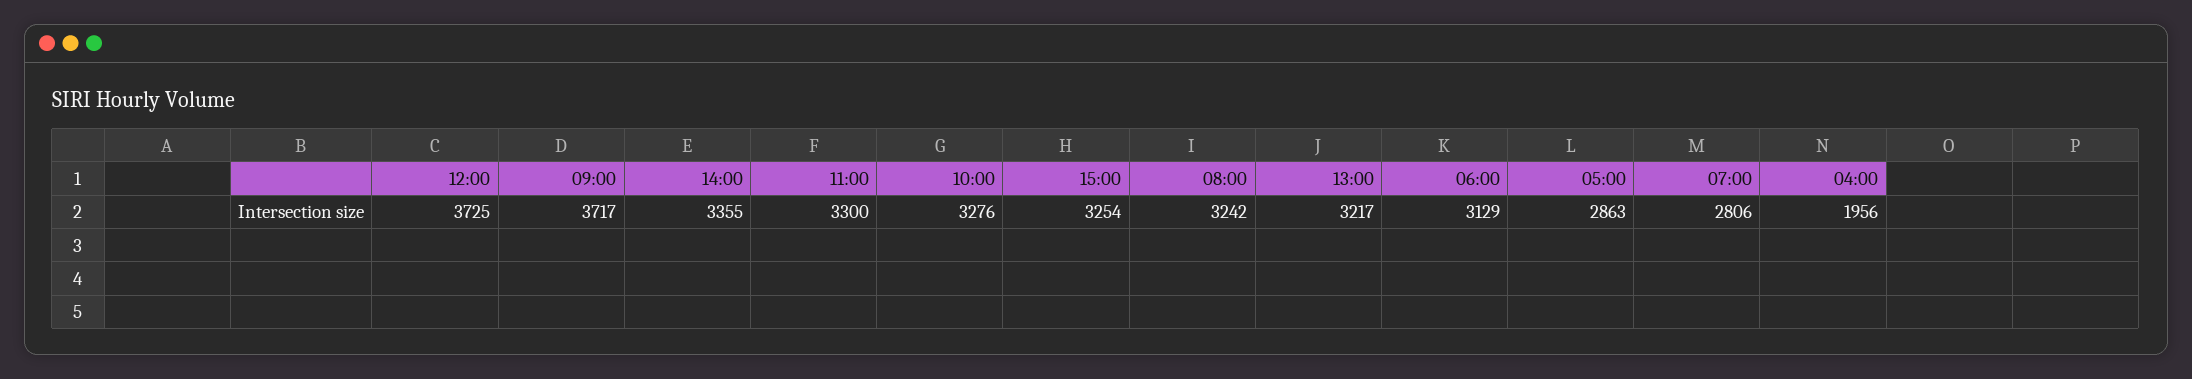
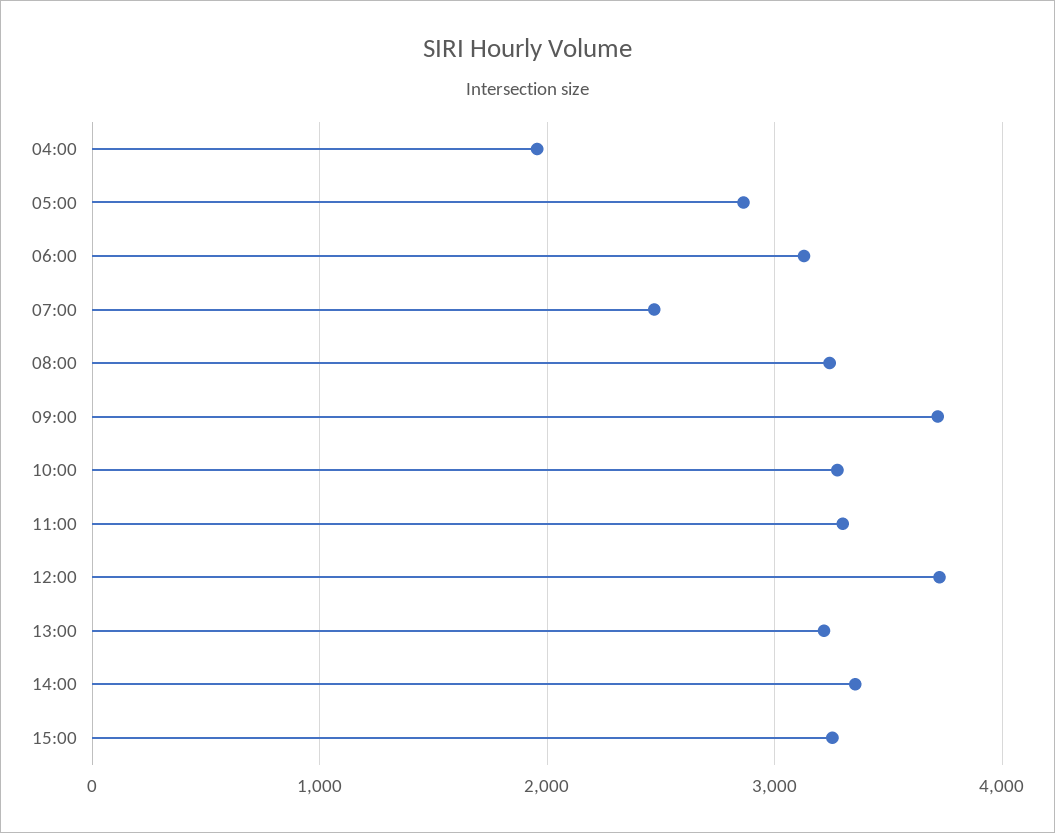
07:00: 2806 -> 2500

